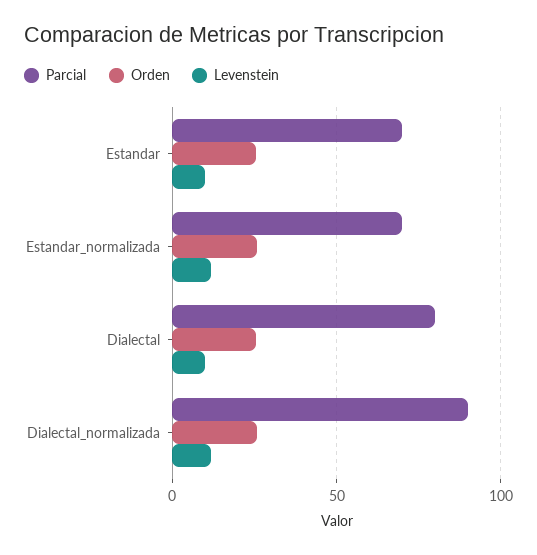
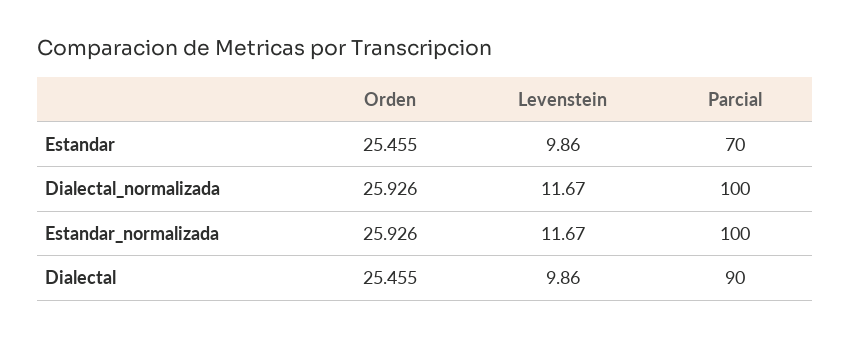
Parcial, Estandar_normalizada: 70 -> 100
Parcial, Dialectal: 80 -> 90
Parcial, Dialectal_normalizada: 90 -> 100

